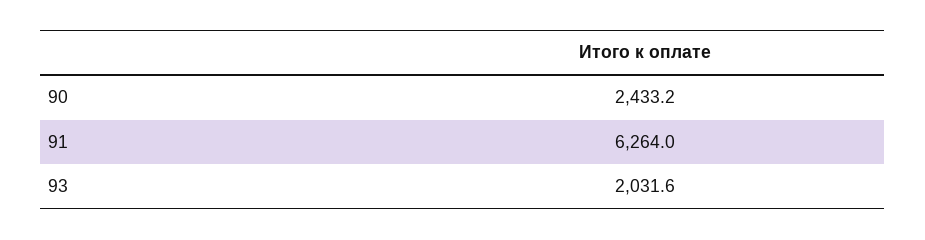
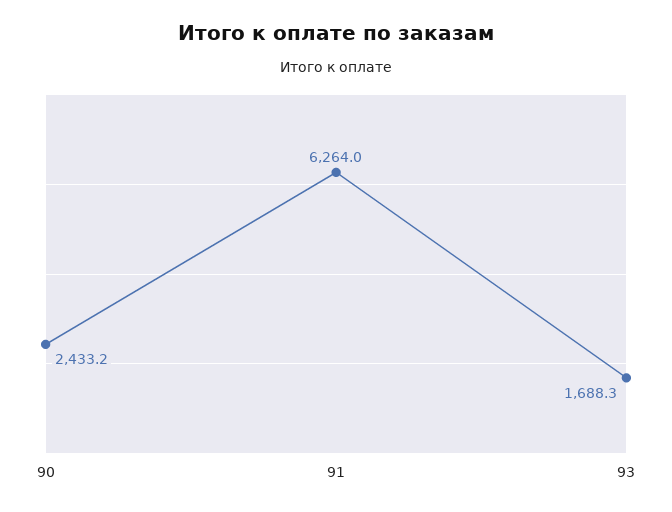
93: 2031.6 -> 1688.3

